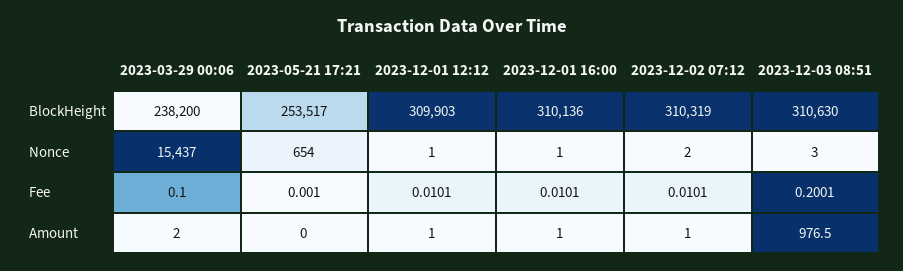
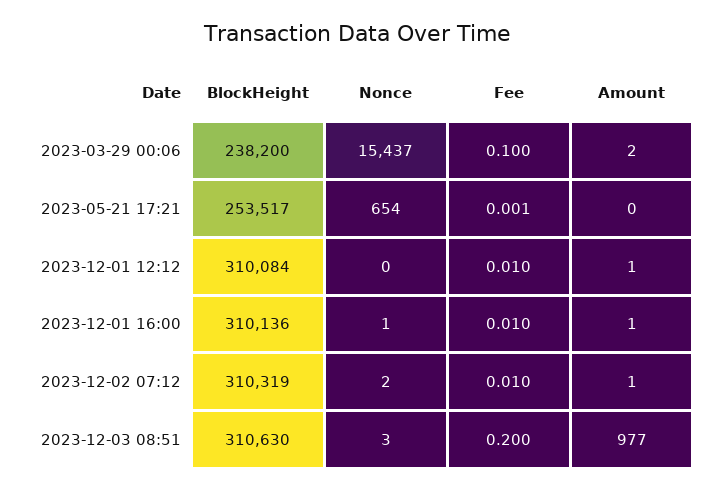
2023-12-01 12:12, BlockHeight: 309903 -> 310084
2023-12-01 12:12, Nonce: 1 -> 0

